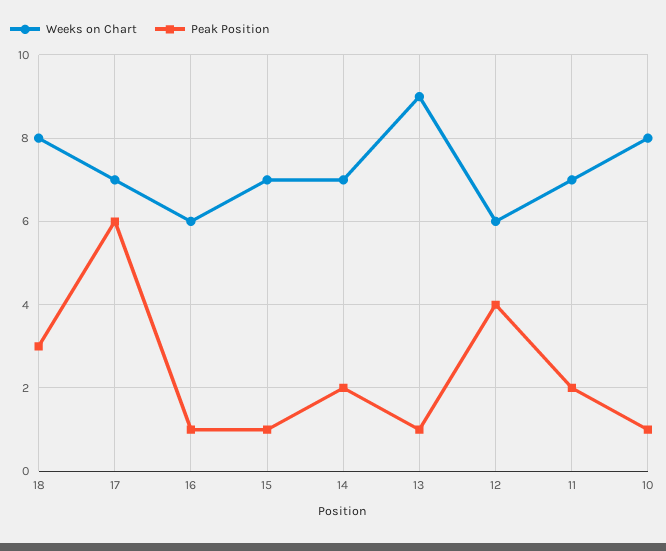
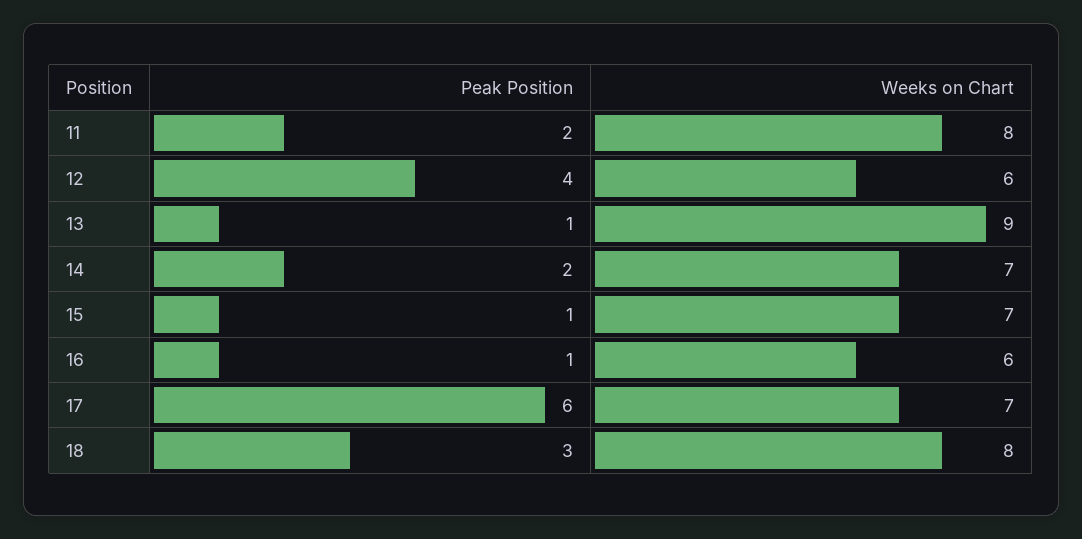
Weeks on Chart, 11: 7 -> 8
Weeks on Chart, 10: 8 -> none
Peak Position, 10: 1 -> none

